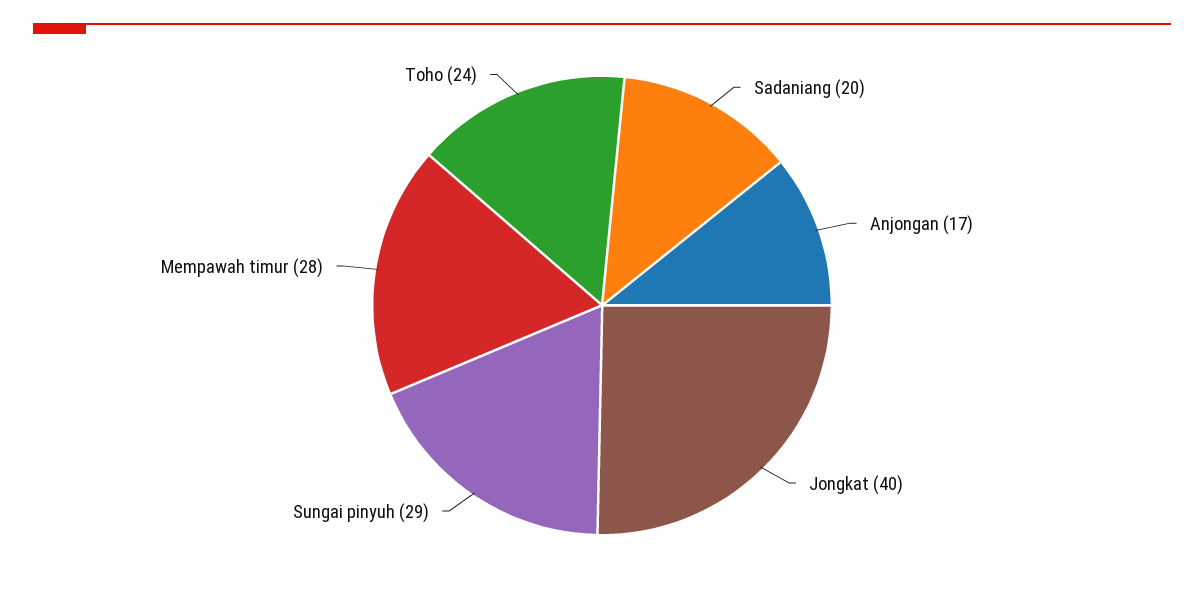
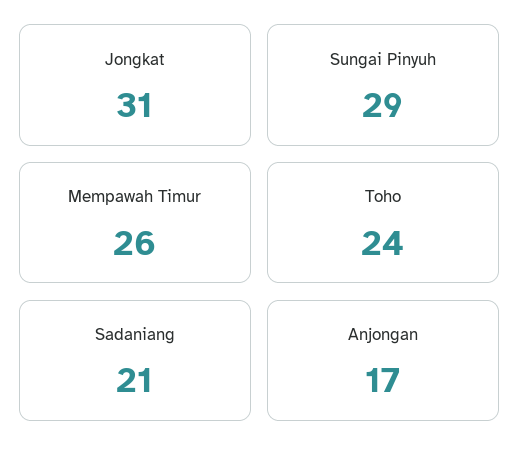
Sadaniang: 20 -> 21
Jongkat: 40 -> 31
Mempawah timur: 28 -> 26

